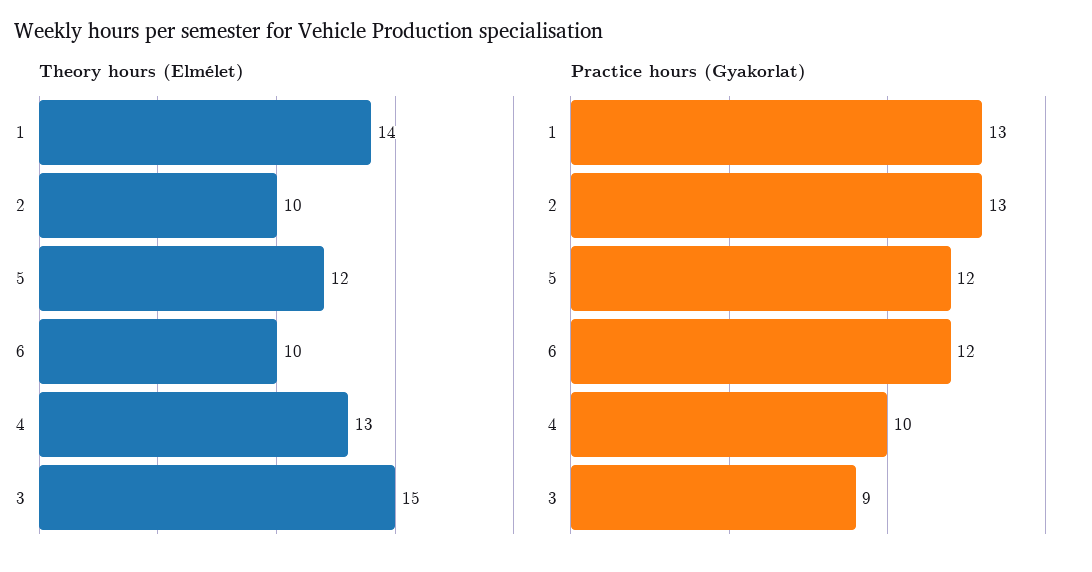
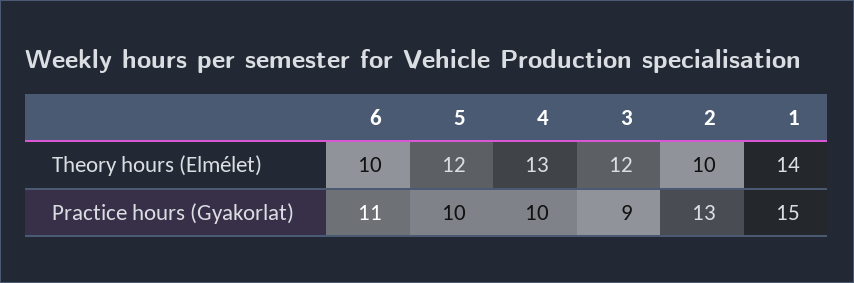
Theory hours (Elmélet), 3: 15 -> 12
Practice hours (Gyakorlat), 1: 13 -> 15
Practice hours (Gyakorlat), 5: 12 -> 10
Practice hours (Gyakorlat), 6: 12 -> 11

